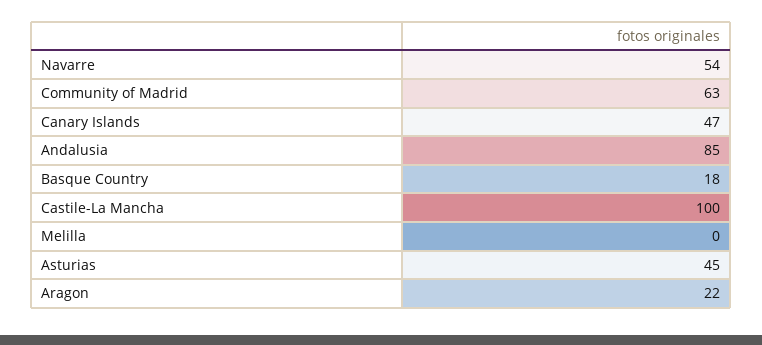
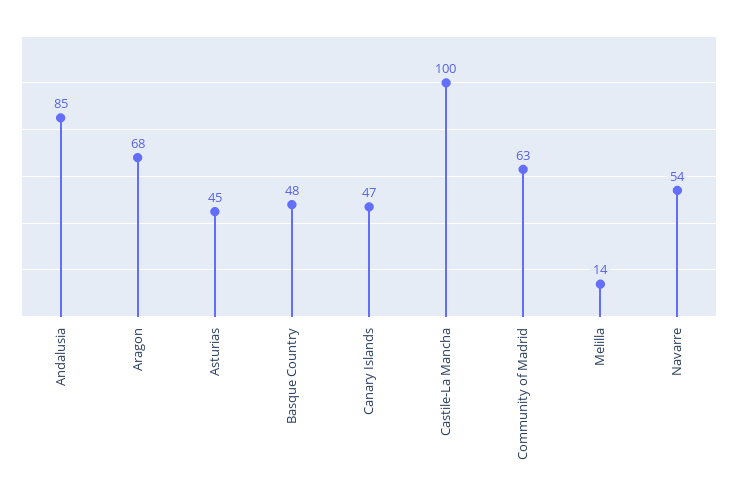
Basque Country: 18 -> 48
Melilla: 0 -> 14
Aragon: 22 -> 68

